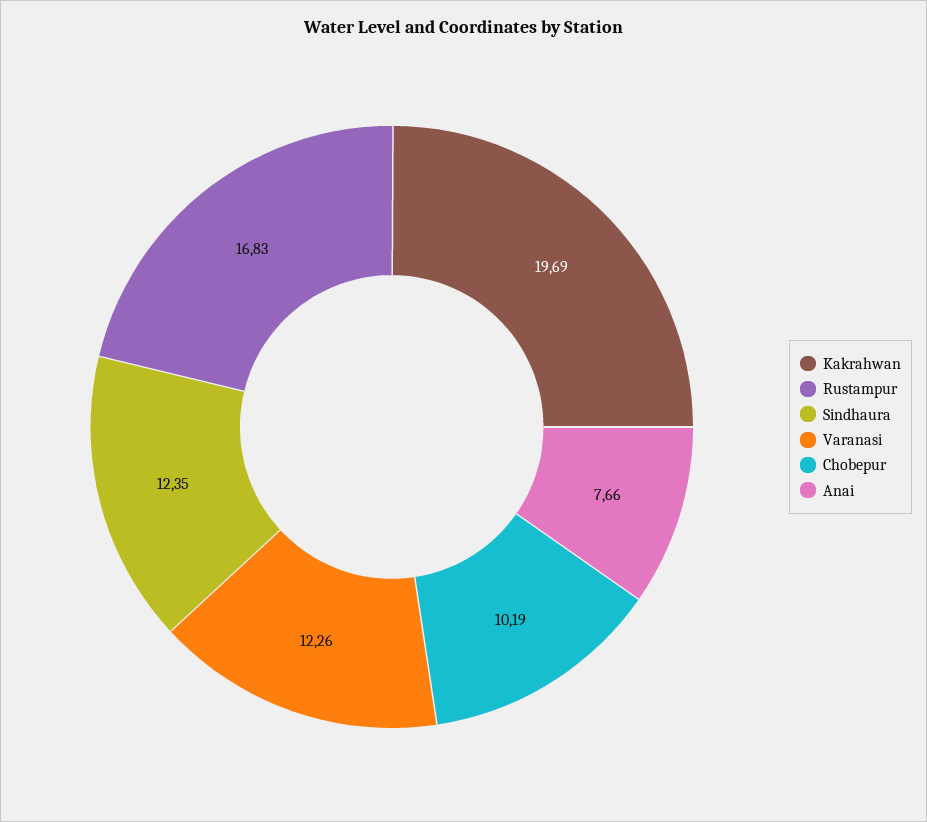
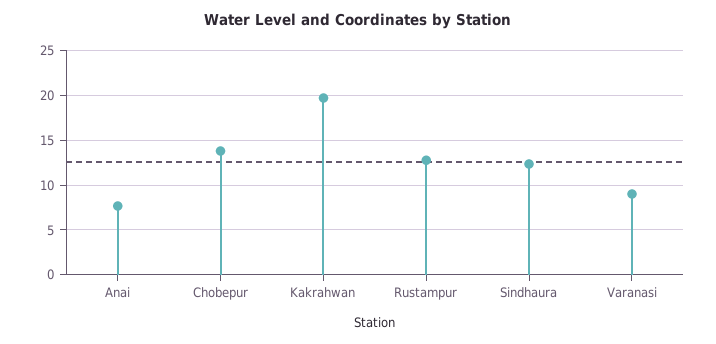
Rustampur: 16.83 -> 13
Varanasi: 12.26 -> 9
Chobepur: 10.19 -> 14

